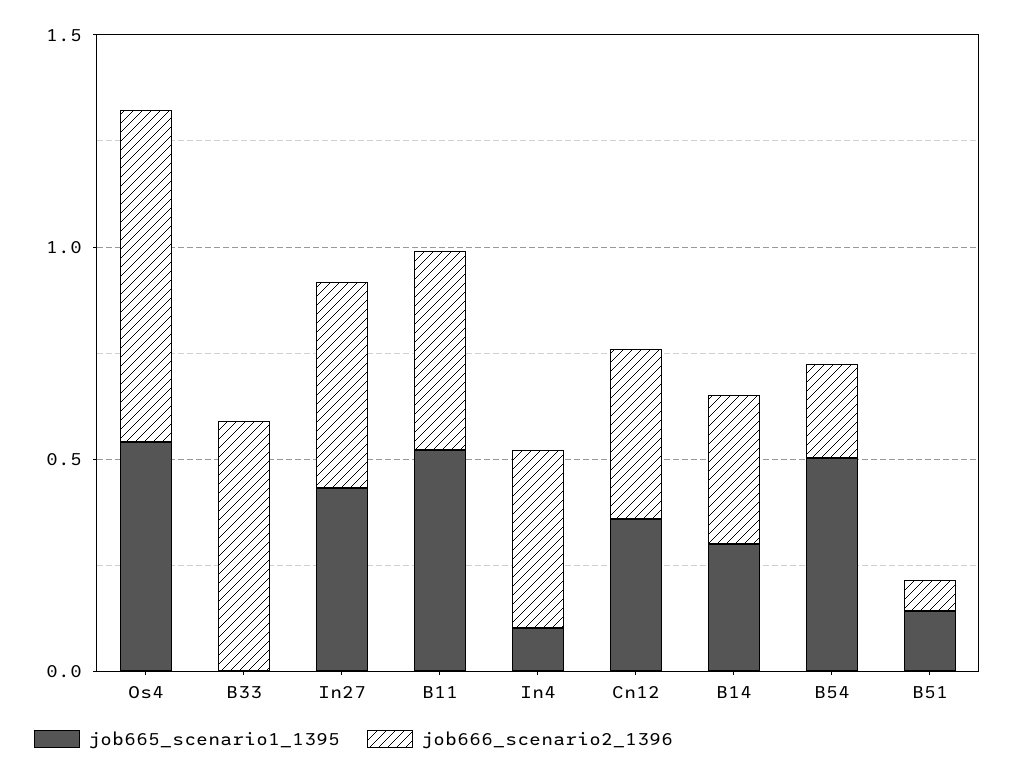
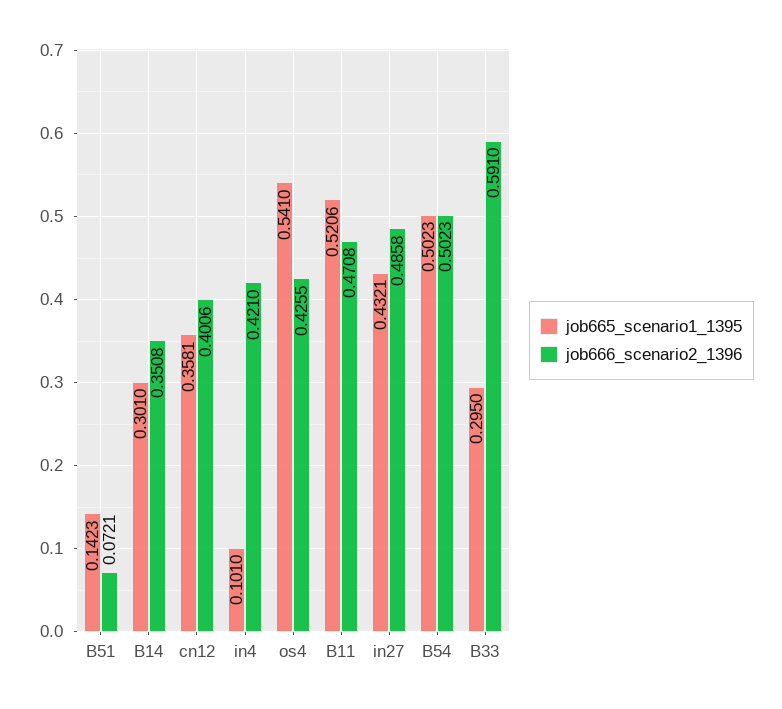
job666_scenario2_1396, Os4: 0.8 -> 0.4255
job665_scenario1_1395, B33: 0 -> 0.295
job666_scenario2_1396, B54: 0.2 -> 0.5023

